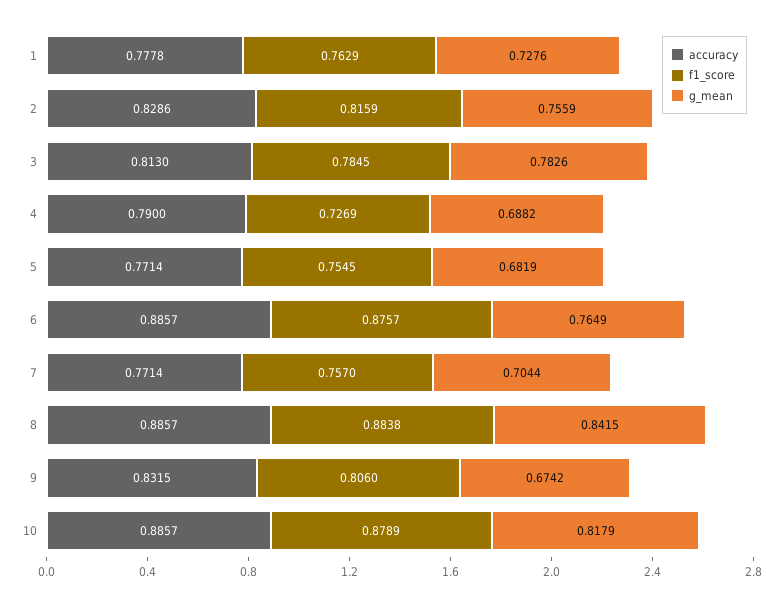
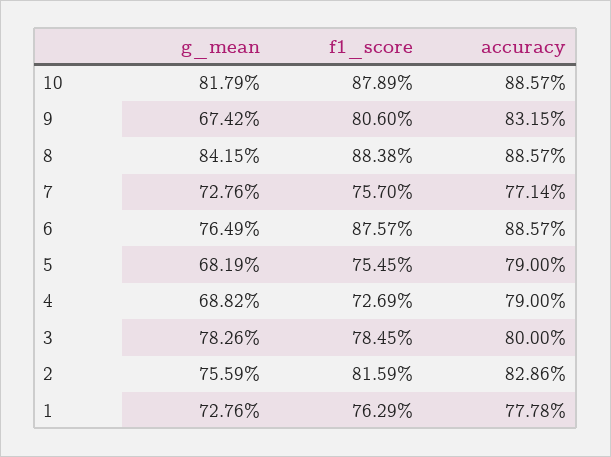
accuracy, 3: 0.813 -> 0.8
accuracy, 5: 0.7714 -> 0.79
g_mean, 7: 0.7044 -> 0.7276

